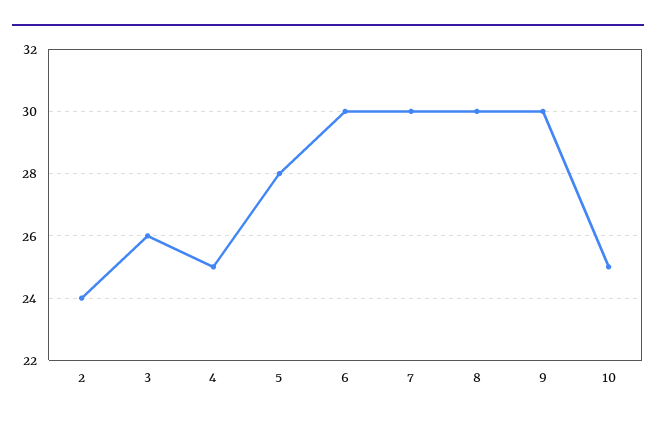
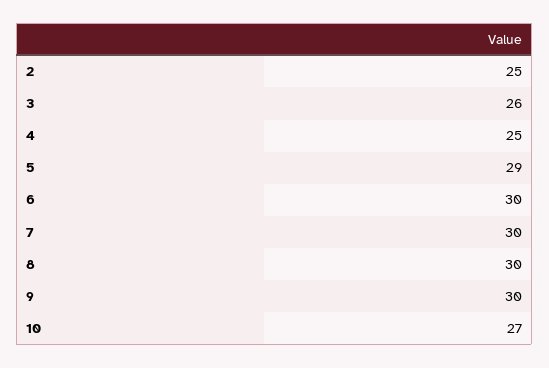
2: 24 -> 25
5: 28 -> 29
10: 25 -> 27

